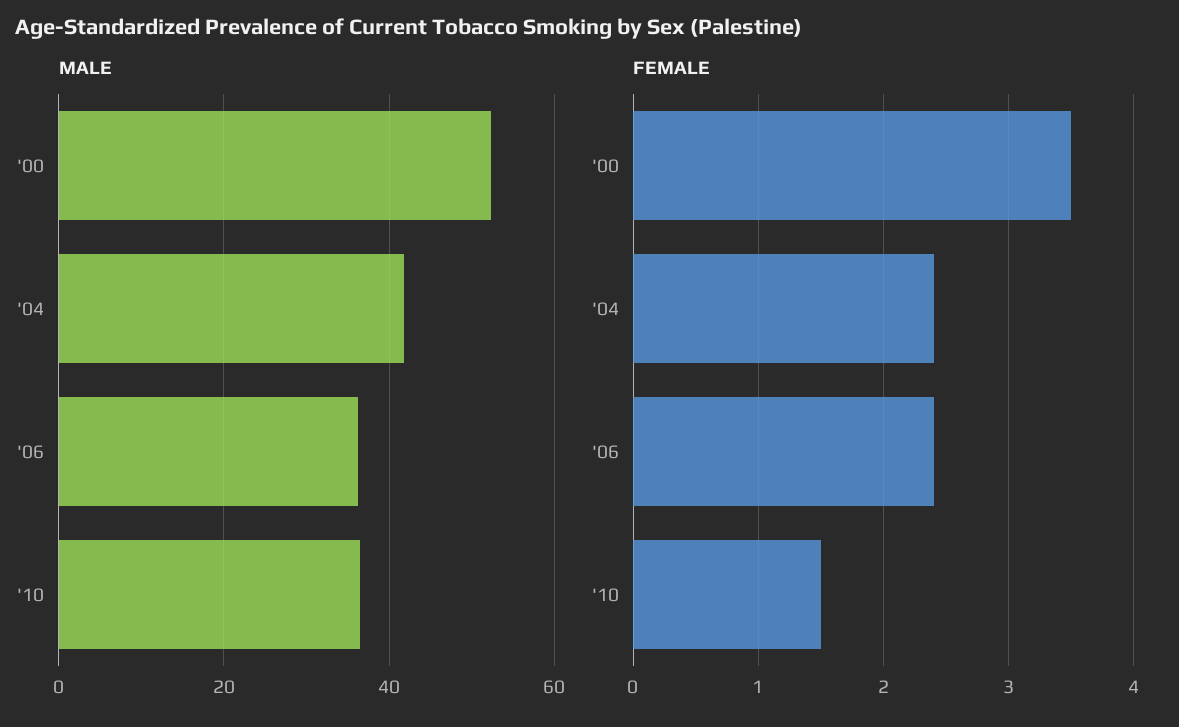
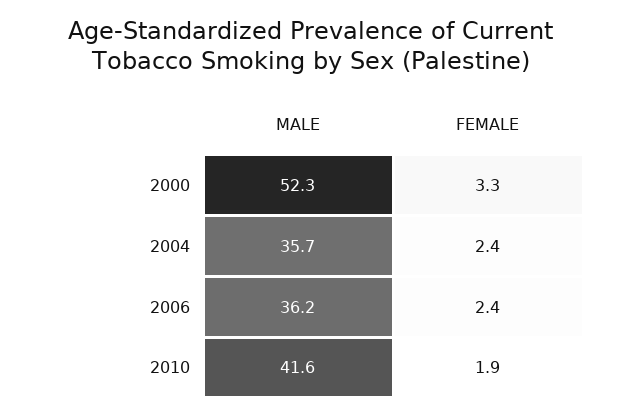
MALE, '04: 42 -> 35.7
MALE, '10: 36 -> 41.6
FEMALE, '00: 3.5 -> 3.3
FEMALE, '10: 1.5 -> 1.9

